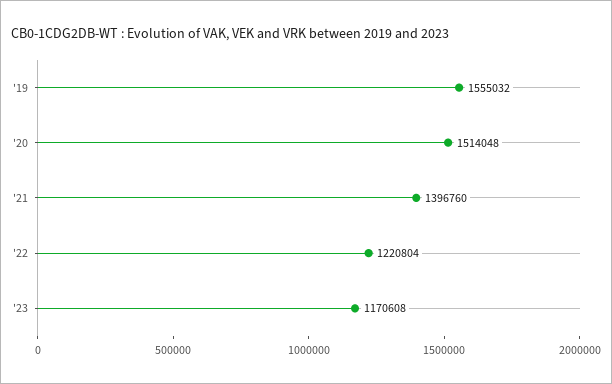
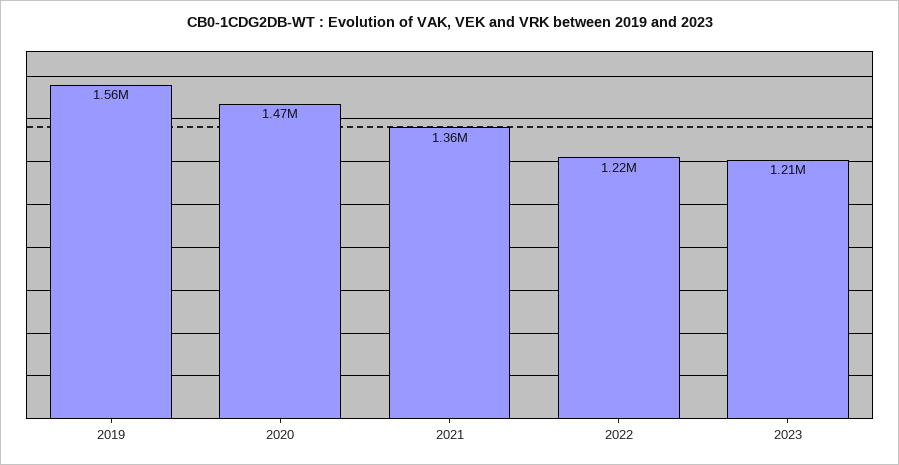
'20: 1514048 -> 1470000
'21: 1396760 -> 1360000
'23: 1170608 -> 1210000

